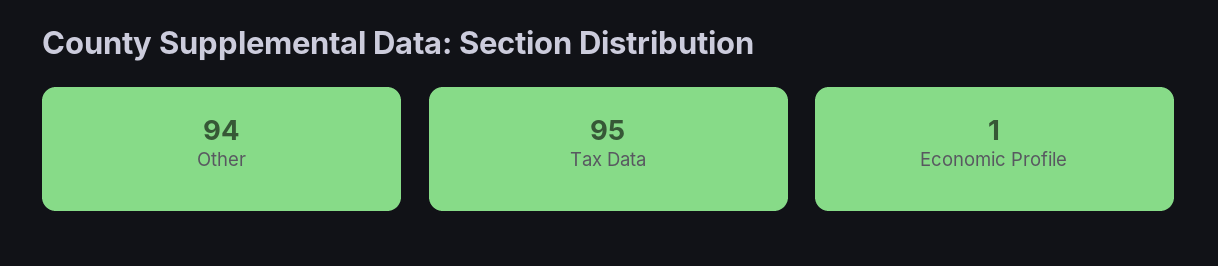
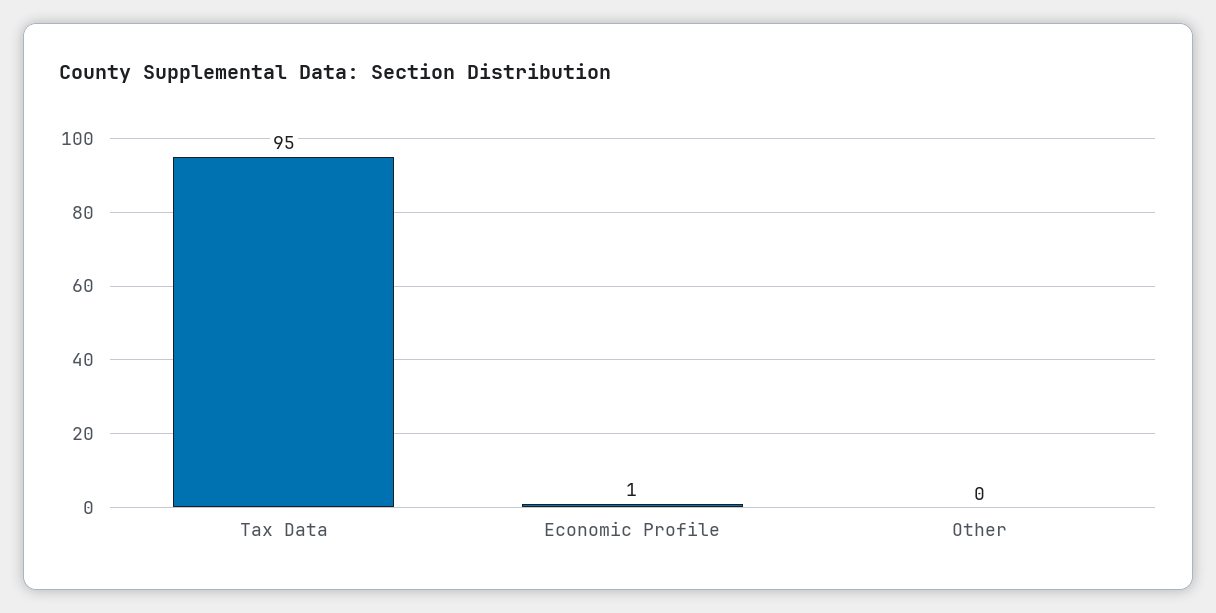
Other: 94 -> 0

